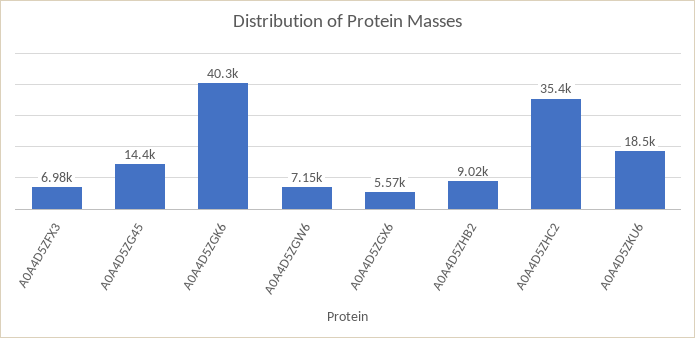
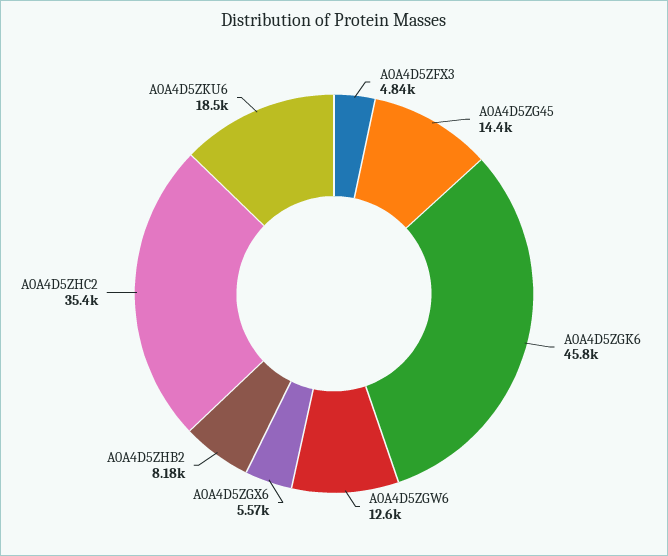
A0A4D5ZFX3: 6980 -> 4840
A0A4D5ZGK6: 40300 -> 45800
A0A4D5ZGW6: 7150 -> 12600
A0A4D5ZHB2: 9020 -> 8180

